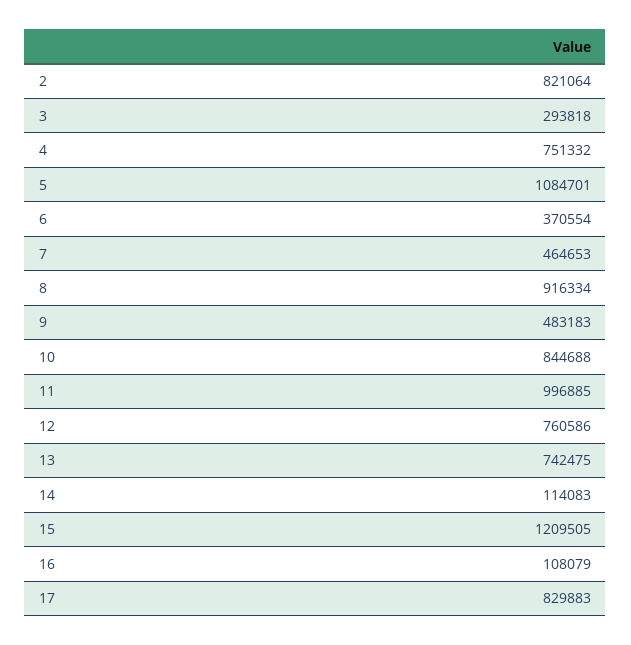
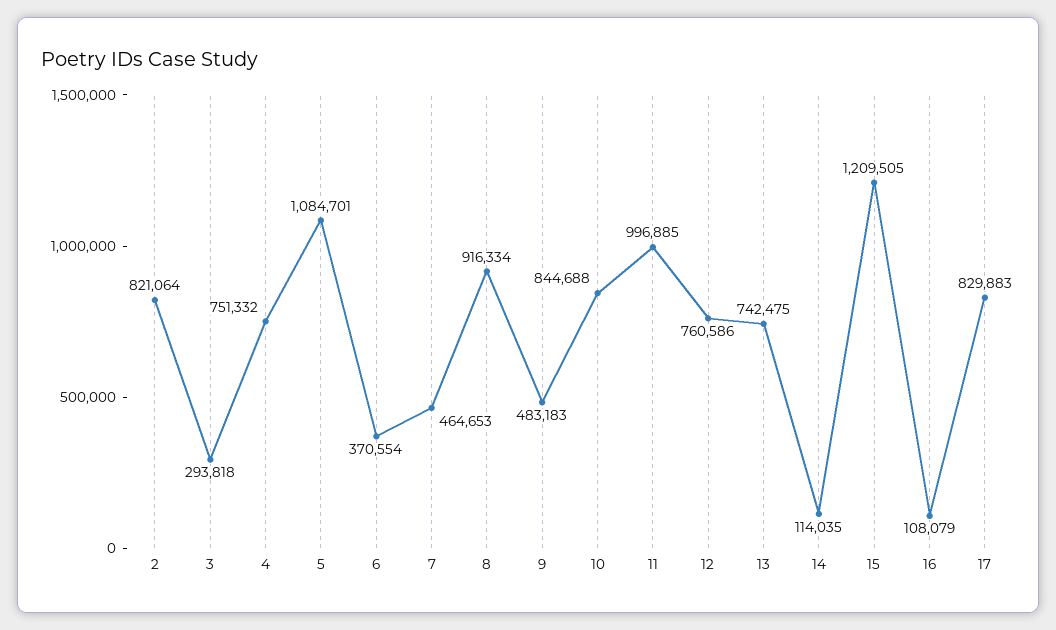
14: 114083 -> 114035

